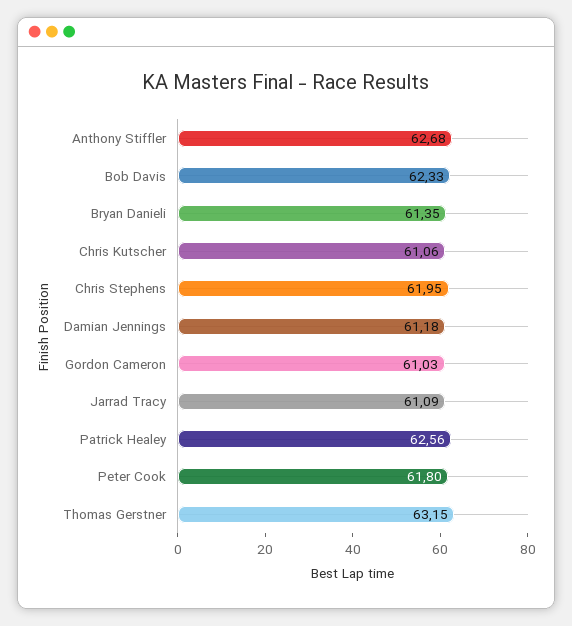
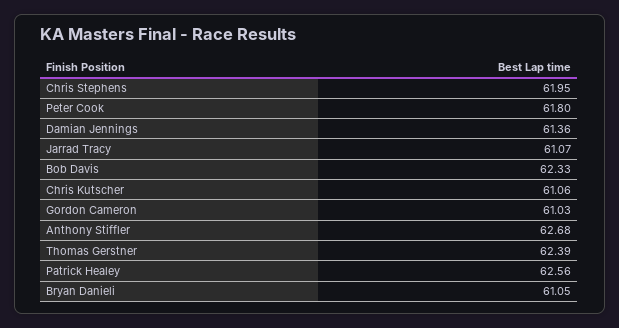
Bryan Danieli: 61.35 -> 61.05
Damian Jennings: 61.18 -> 61.36
Jarrad Tracy: 61.09 -> 61.07
Thomas Gerstner: 63.15 -> 62.39

